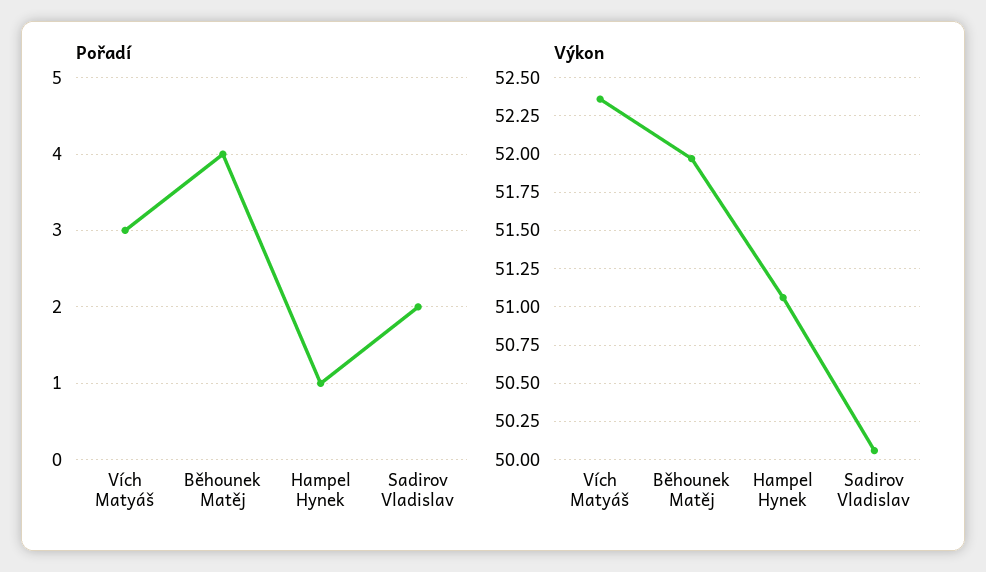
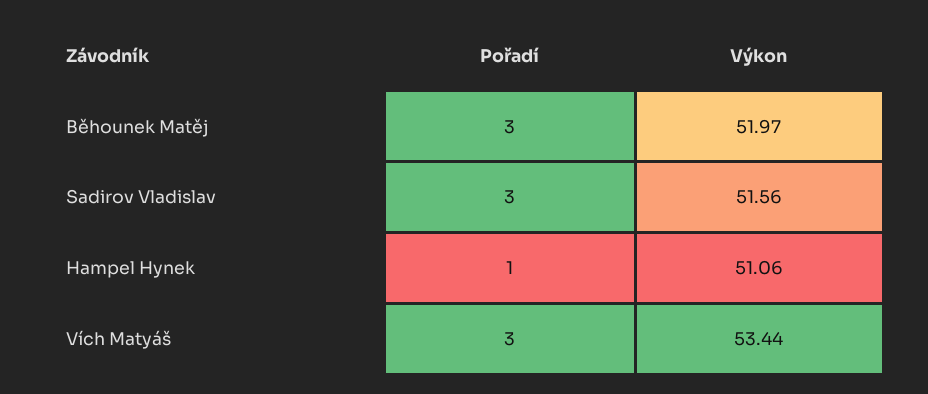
Pořadí, Běhounek Matěj: 4 -> 3
Pořadí, Sadirov Vladislav: 2 -> 3
Výkon, Vích Matyáš: 52.35 -> 53.44
Výkon, Sadirov Vladislav: 50.05 -> 51.56

